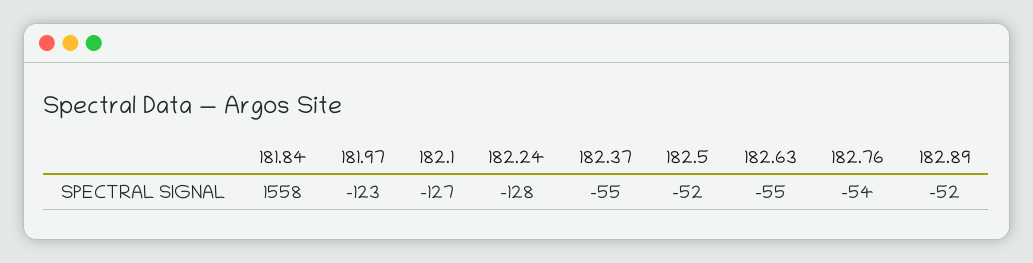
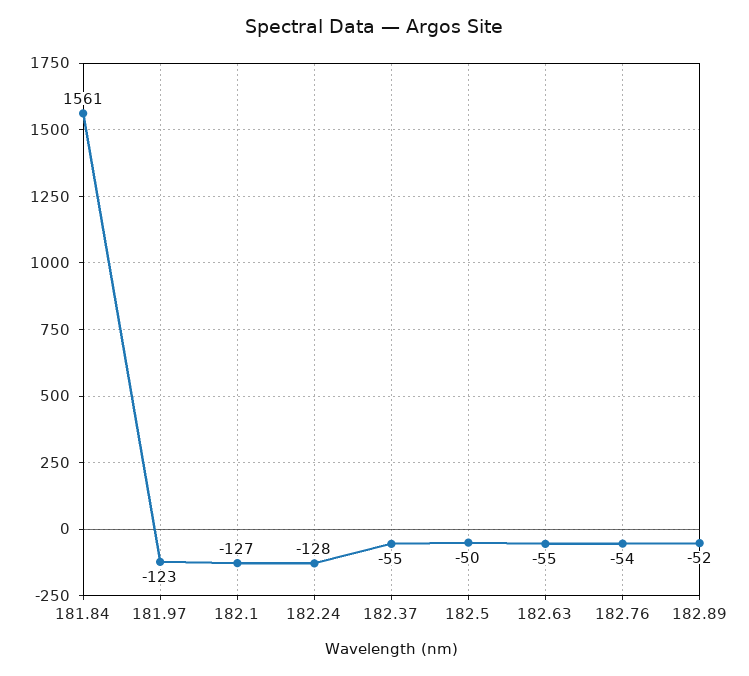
181.84: 1558 -> 1561
182.5: -52 -> -50

